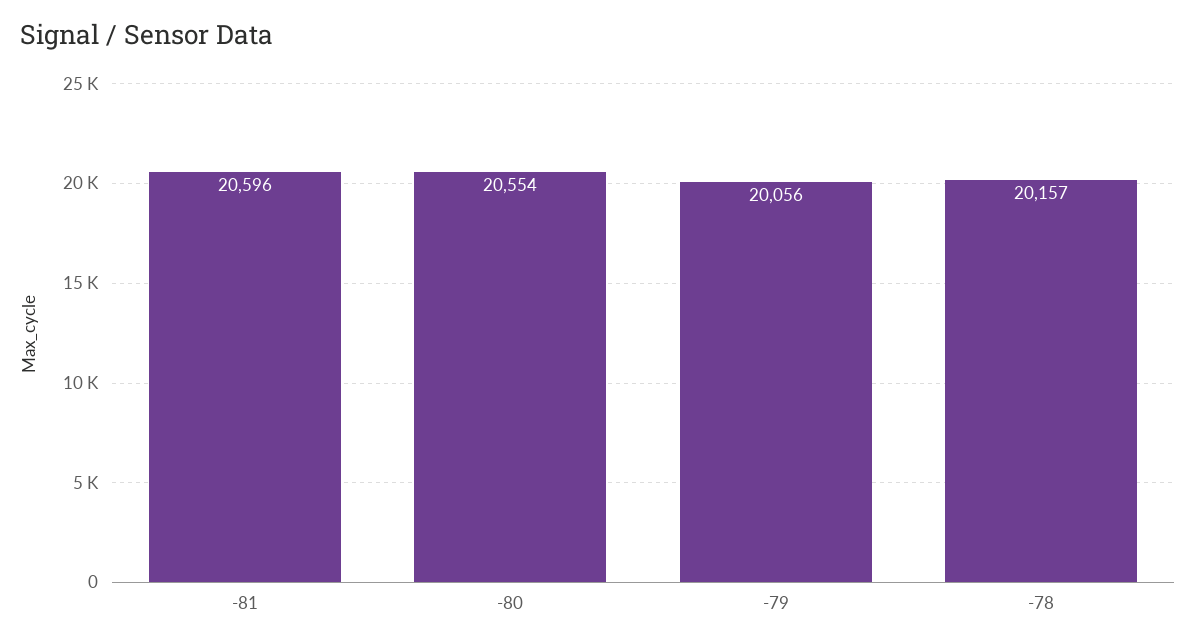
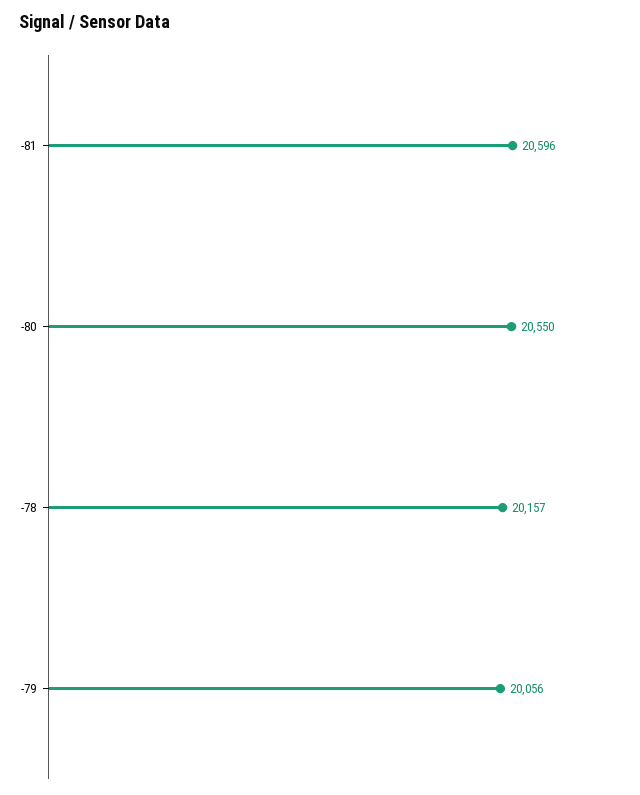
-80: 20554 -> 20550

